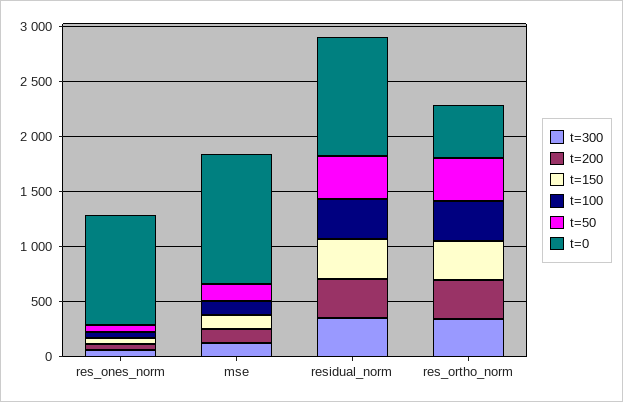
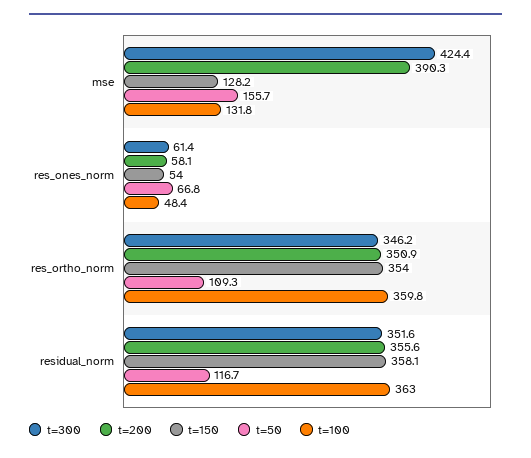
t=0, res_ones_norm: 1000 -> none
t=300, mse: 100 -> 424.4
t=200, mse: 100 -> 390.3
t=0, mse: 1200 -> none
t=50, residual_norm: 400 -> 116.7
t=0, residual_norm: 1100 -> none
t=50, res_ortho_norm: 400 -> 109.3
t=0, res_ortho_norm: 500 -> none

